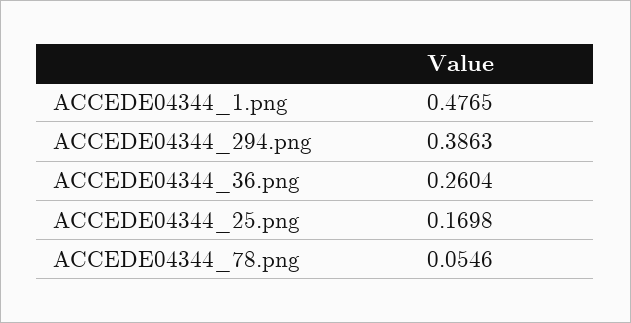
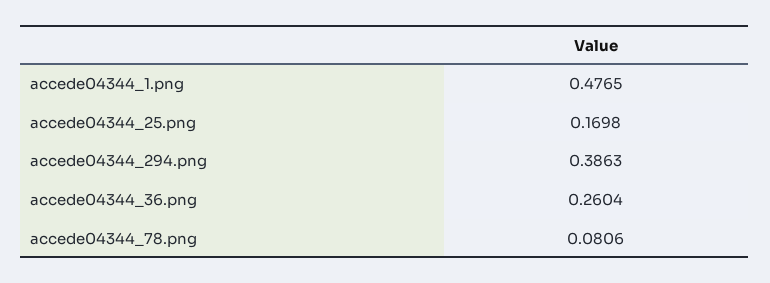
ACCEDE04344_78.png: 0.0546 -> 0.0806

